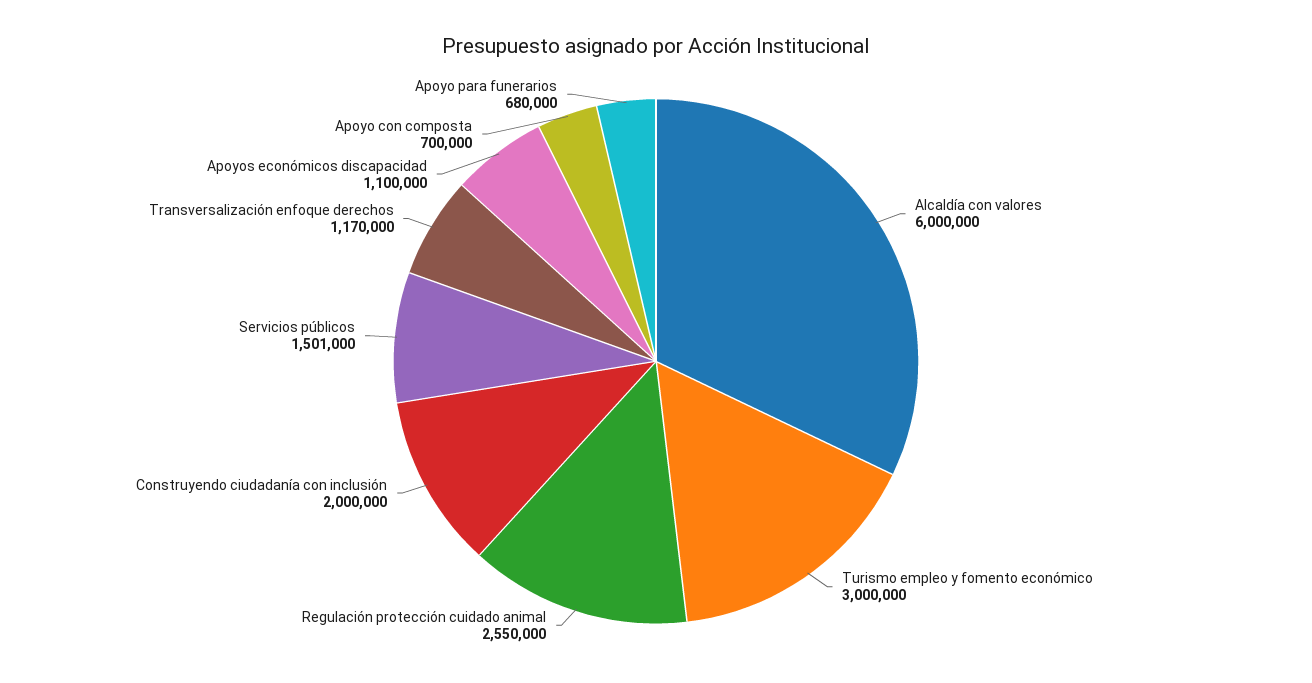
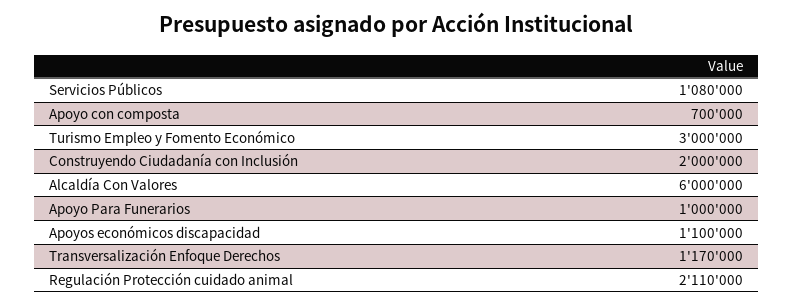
Regulación protección cuidado animal: 2550000 -> 2110000
Servicios públicos: 1501000 -> 1080000
Apoyo para funerarios: 680000 -> 1000000

